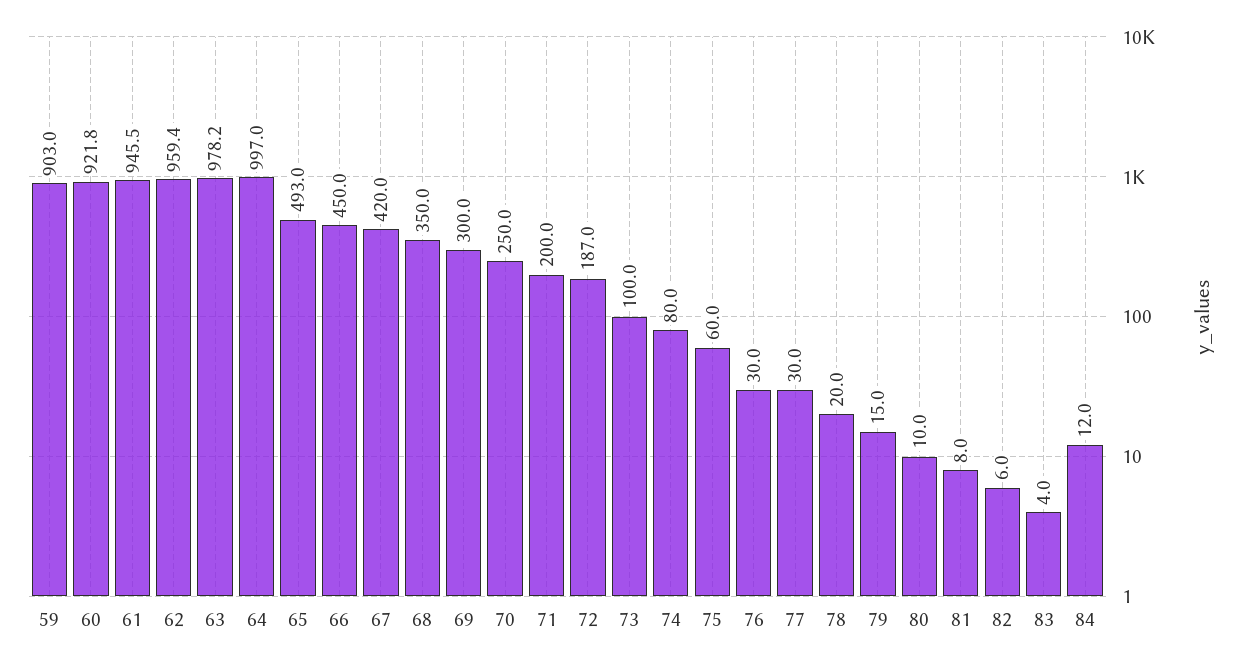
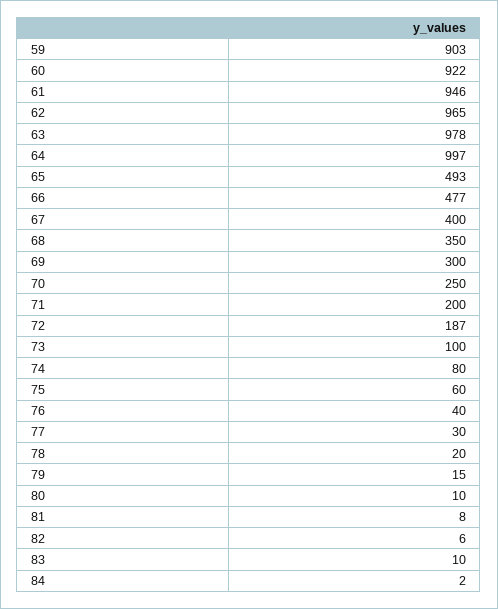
62: 959.4 -> 965
66: 450 -> 477
67: 420 -> 400
76: 30 -> 40
83: 4 -> 10
84: 12 -> 2

